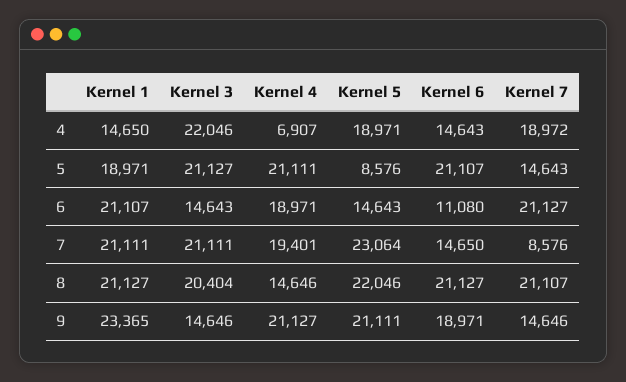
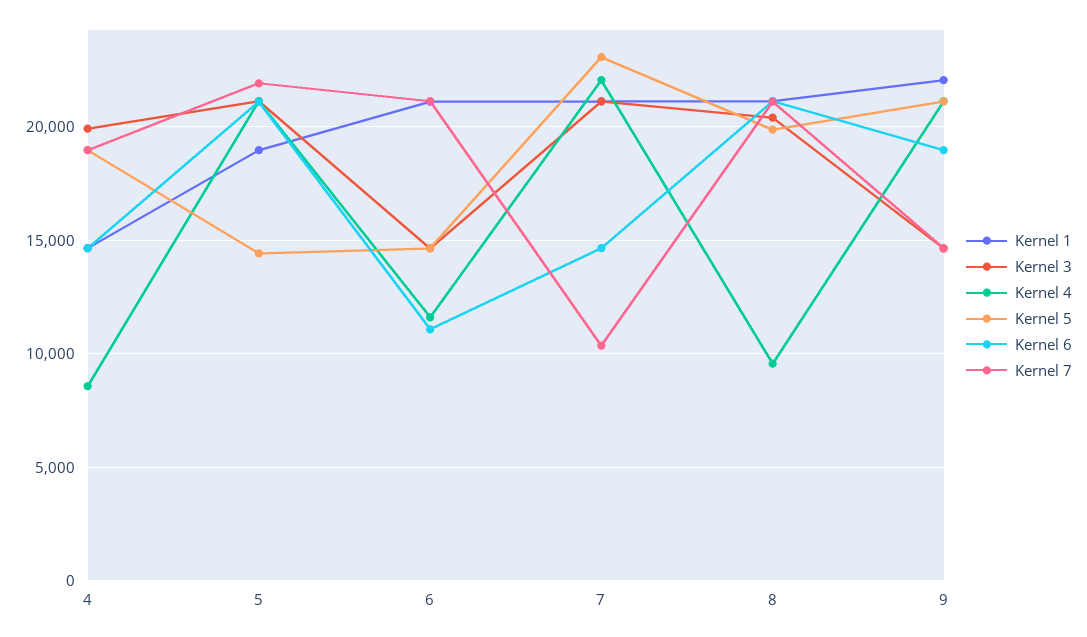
Kernel 3, 4: 22046 -> 20000
Kernel 4, 4: 6907 -> 8500
Kernel 5, 5: 8576 -> 14500
Kernel 7, 5: 14643 -> 22000
Kernel 4, 6: 18971 -> 11500
Kernel 4, 7: 19401 -> 22000
Kernel 7, 7: 8576 -> 10500
Kernel 4, 8: 14646 -> 9500
Kernel 5, 8: 22046 -> 20000
Kernel 1, 9: 23365 -> 22000

